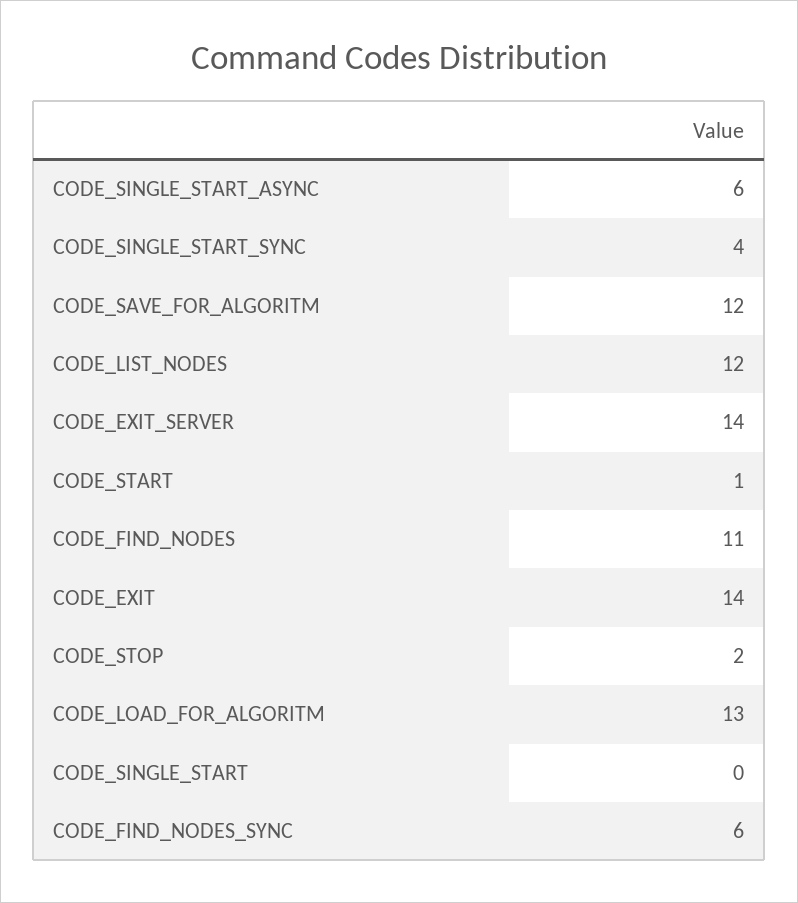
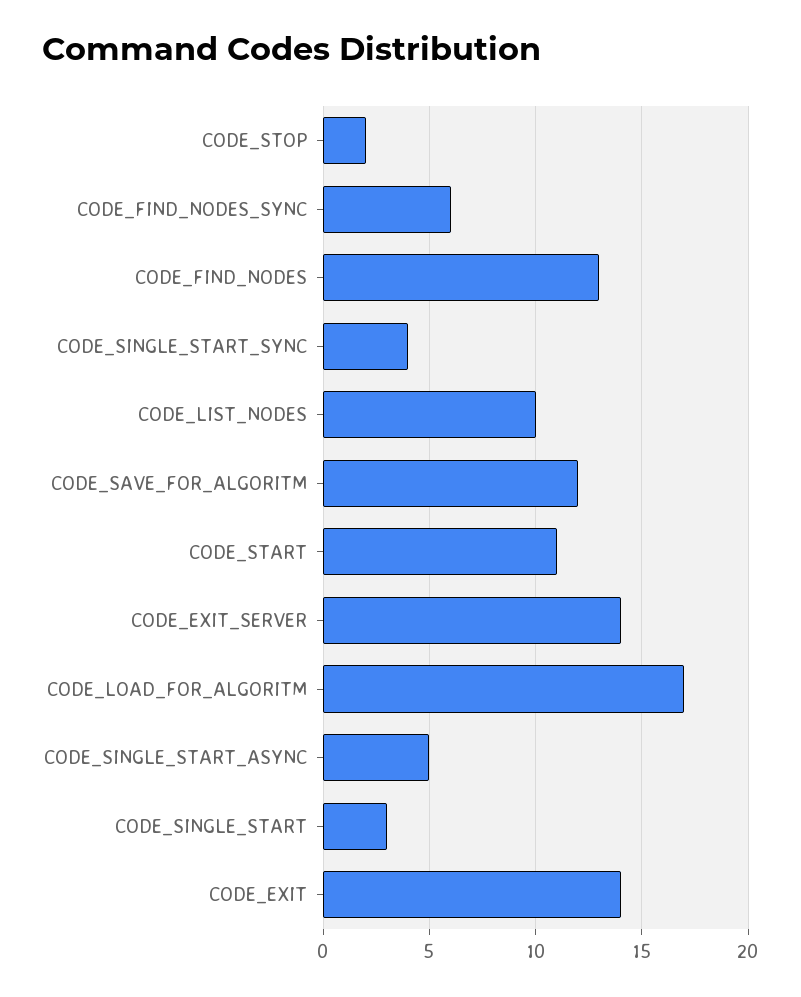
CODE_SINGLE_START_ASYNC: 6 -> 5
CODE_LIST_NODES: 12 -> 10
CODE_START: 1 -> 11
CODE_FIND_NODES: 11 -> 13
CODE_LOAD_FOR_ALGORITM: 13 -> 17
CODE_SINGLE_START: 0 -> 3

